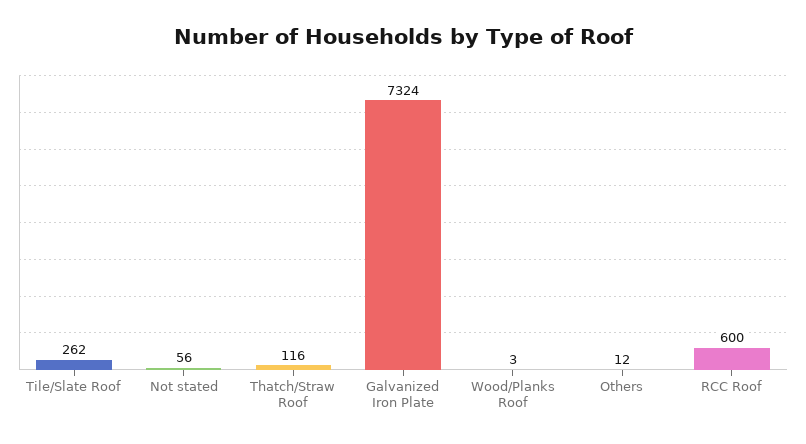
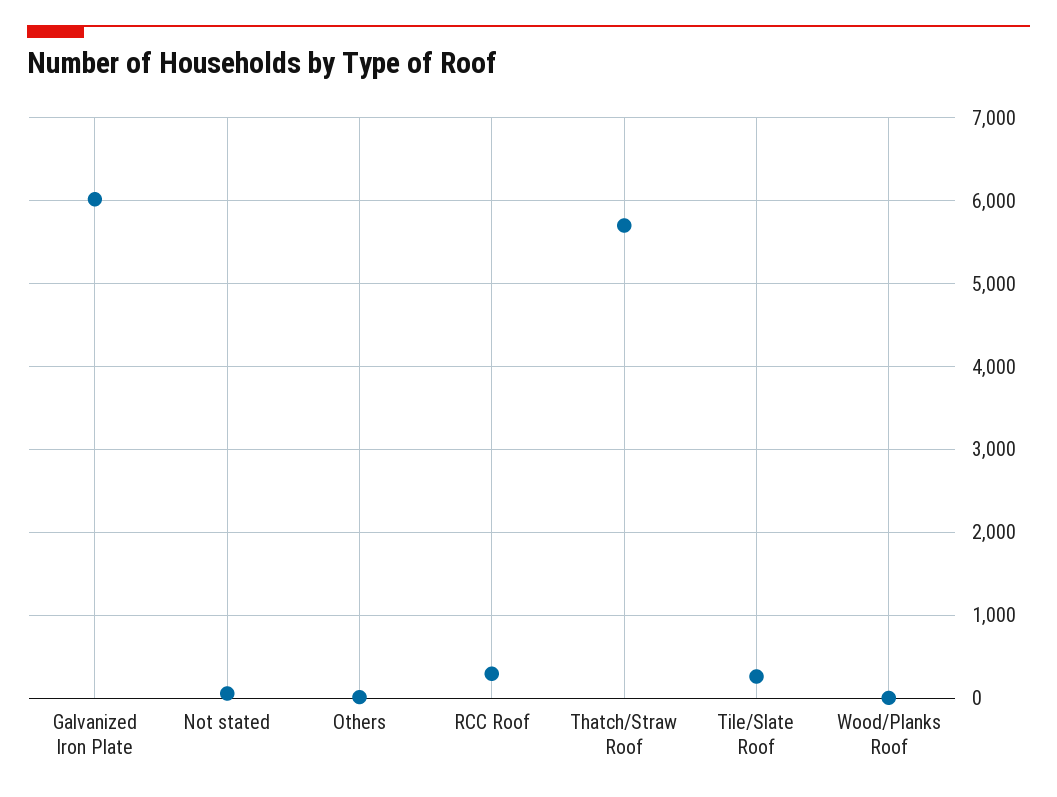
Thatch/Straw Roof: 116 -> 5700
Galvanized Iron Plate: 7324 -> 6000
RCC Roof: 600 -> 300

